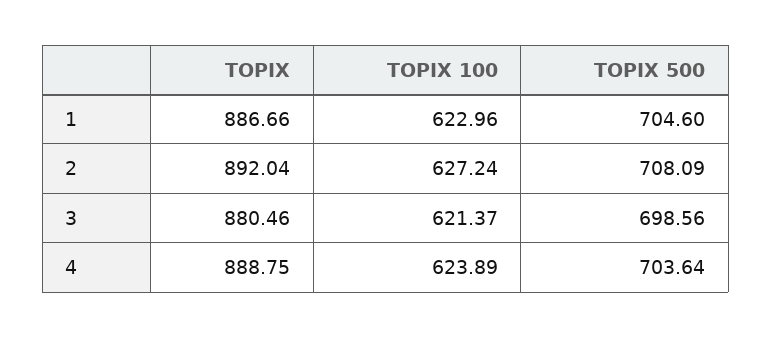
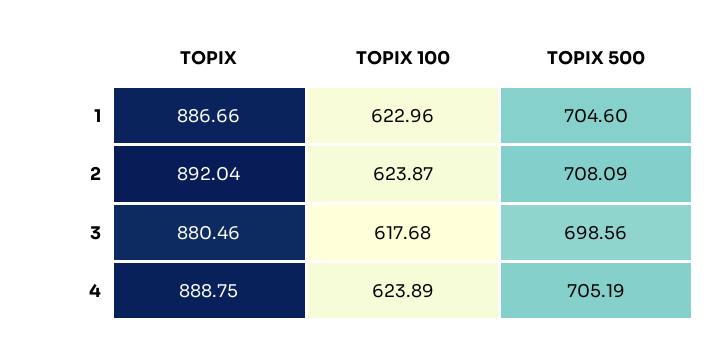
TOPIX 100, 2: 627.24 -> 623.87
TOPIX 100, 3: 621.37 -> 617.68
TOPIX 500, 4: 703.64 -> 705.19

